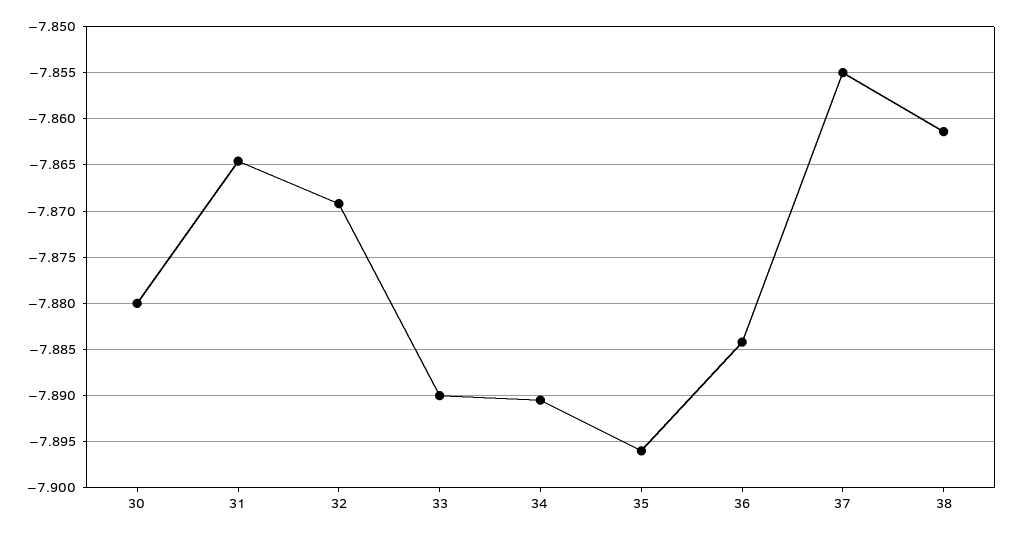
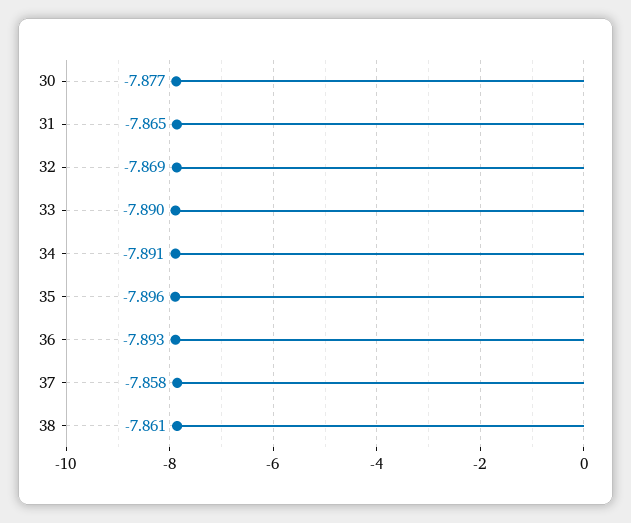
30: -7.88 -> -7.877
36: -7.884 -> -7.893
37: -7.855 -> -7.858

